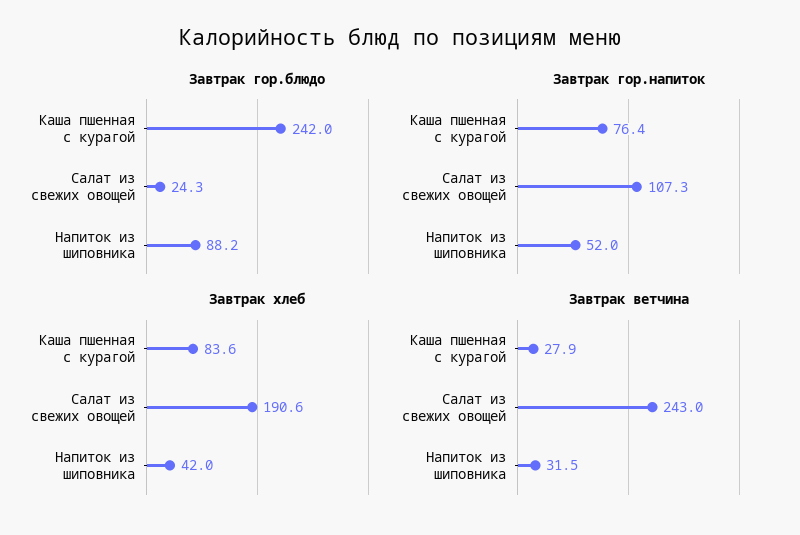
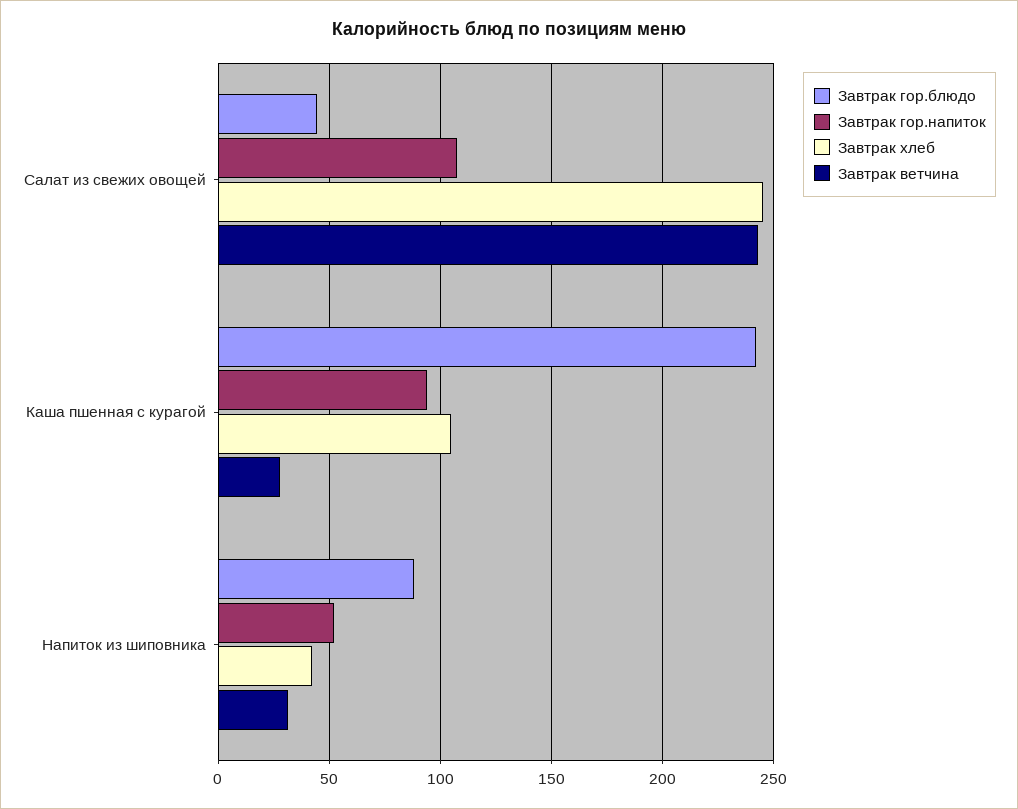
Завтрак гор.блюдо, Салат из свежих овощей: 24.3 -> 45
Завтрак гор.напиток, Каша пшенная с курагой: 76.4 -> 95
Завтрак хлеб, Каша пшенная с курагой: 83.6 -> 105
Завтрак хлеб, Салат из свежих овощей: 190.6 -> 245

